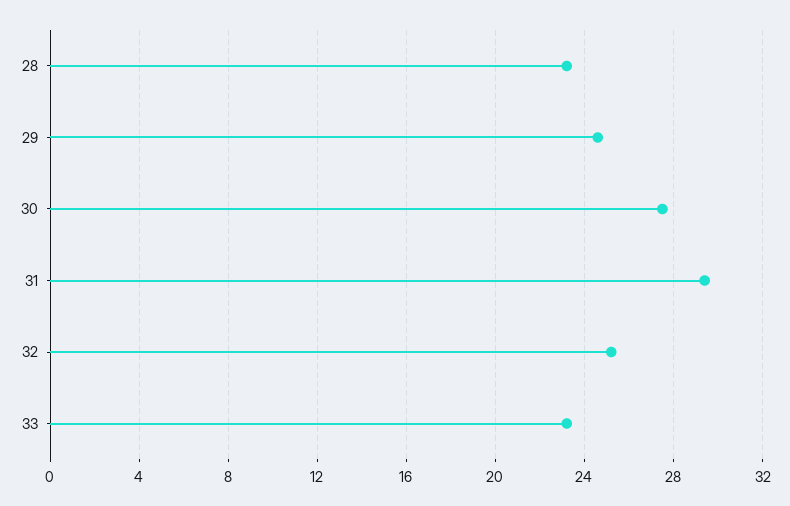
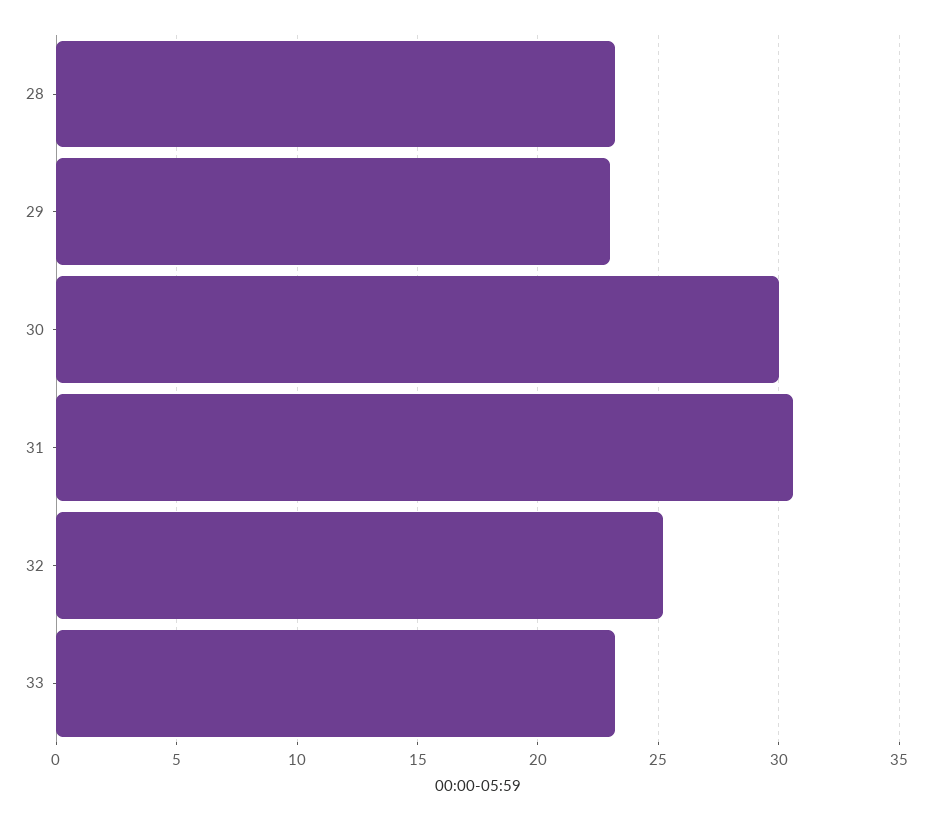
29: 24.5 -> 23
30: 27.5 -> 30
31: 29.5 -> 30.5

